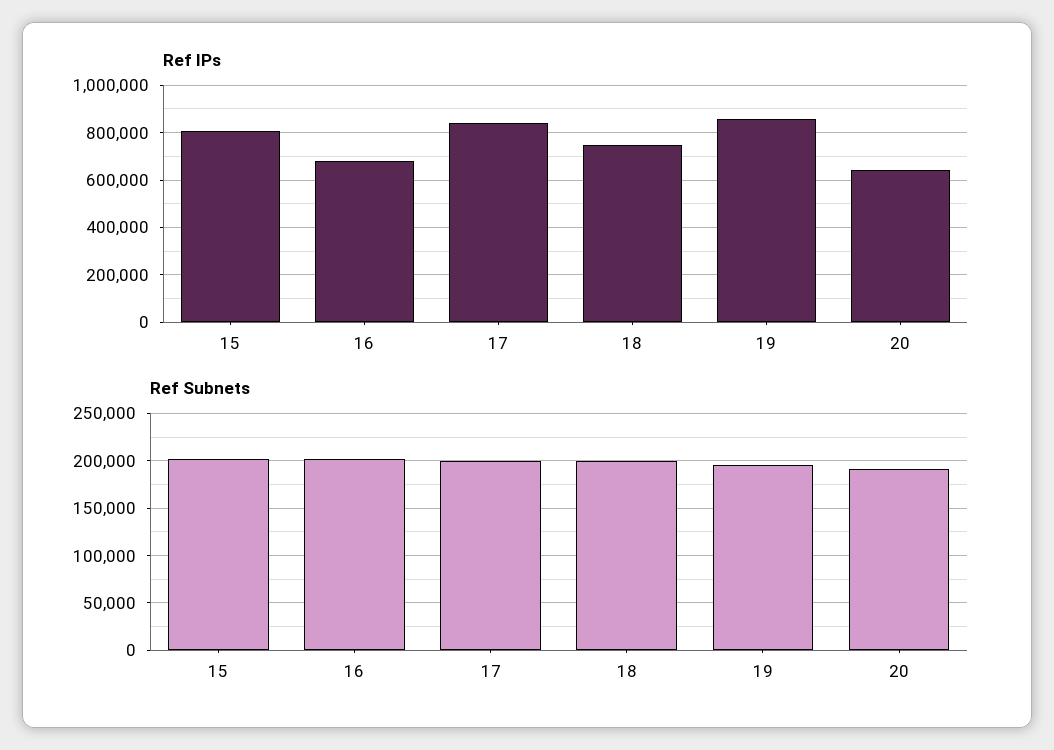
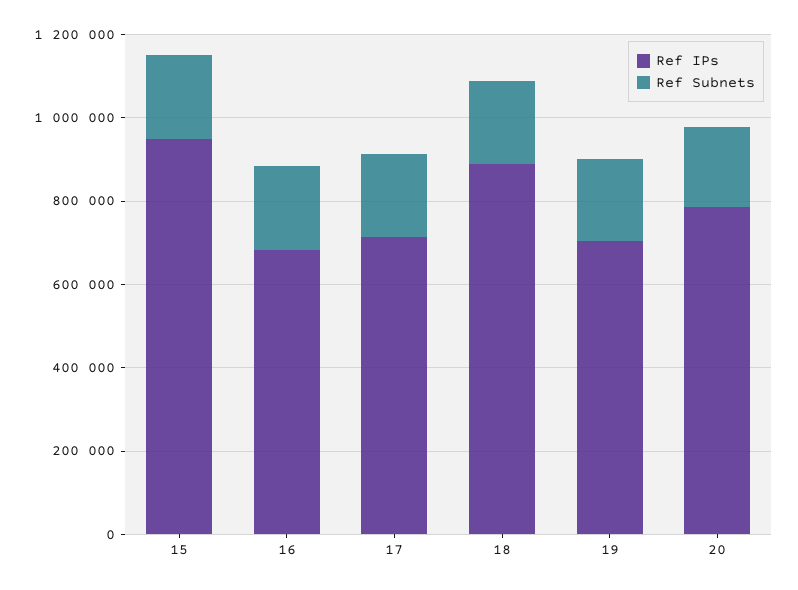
Ref IPs, 15: 800000 -> 950000
Ref IPs, 17: 850000 -> 700000
Ref IPs, 18: 750000 -> 900000
Ref IPs, 19: 850000 -> 700000
Ref IPs, 20: 650000 -> 800000

